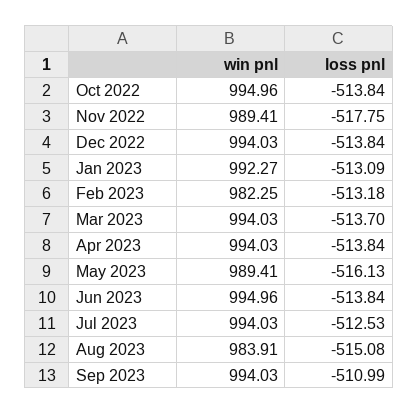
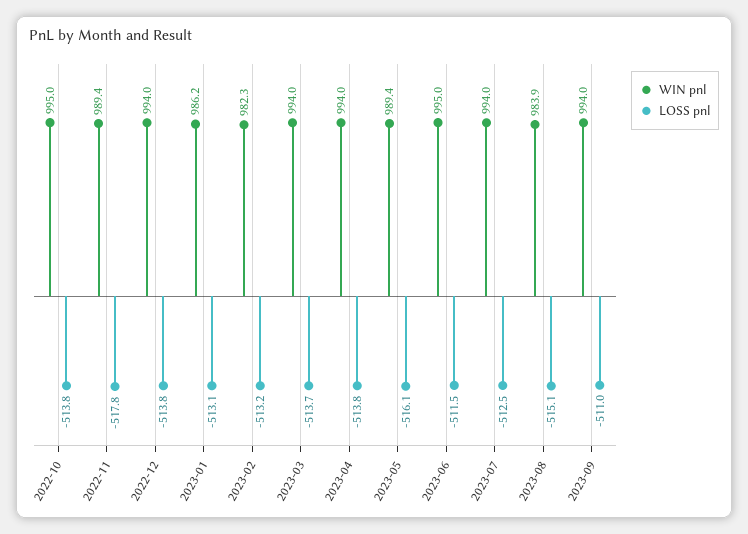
win pnl, Jan 2023: 992.27 -> 986.2
loss pnl, Jun 2023: -513.84 -> -511.5

